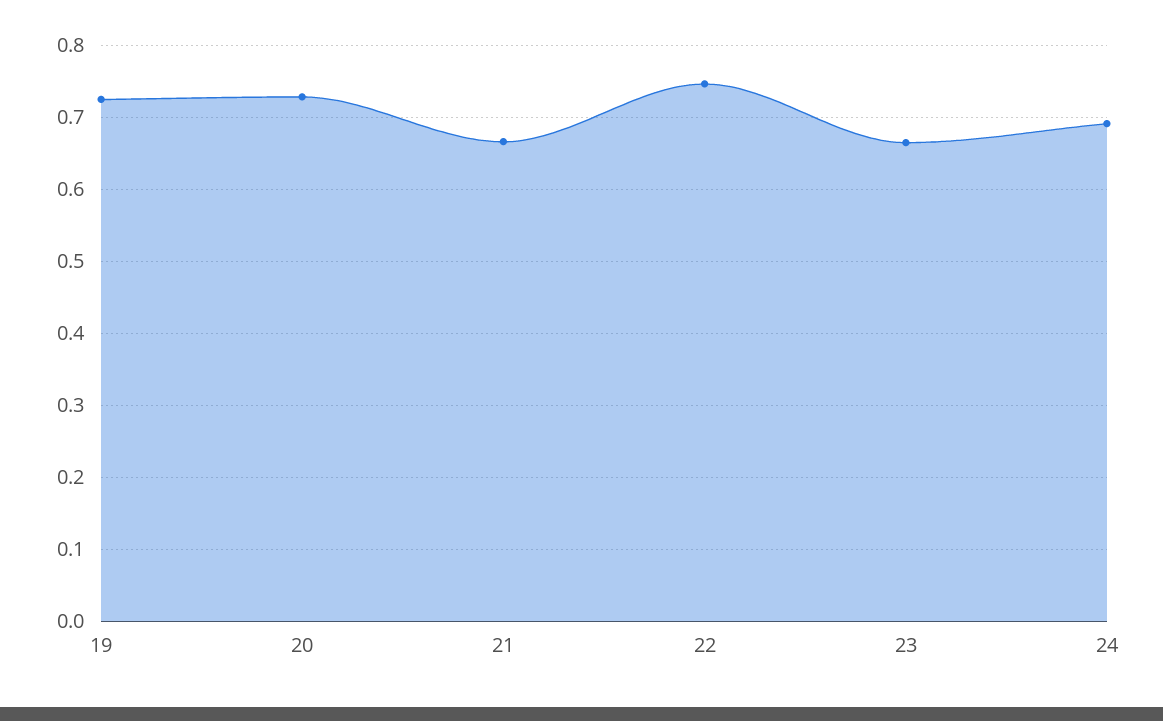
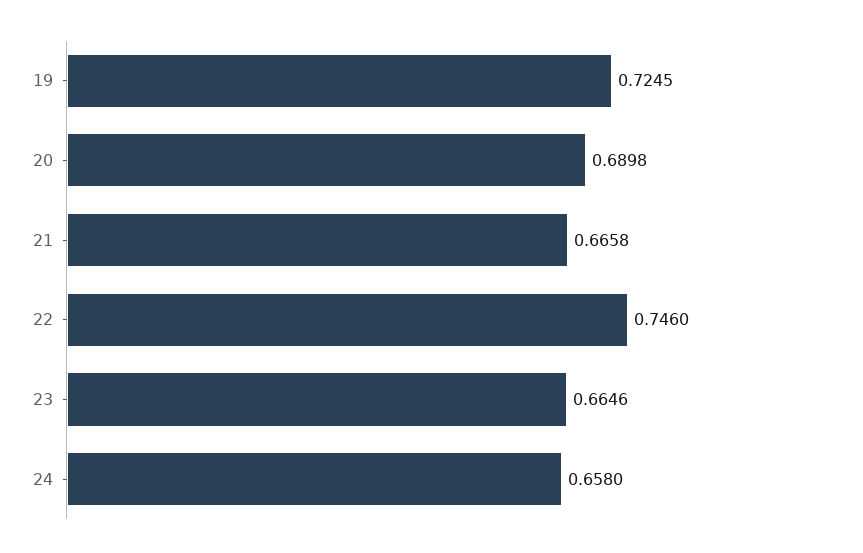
20: 0.73 -> 0.6898
24: 0.69 -> 0.658

